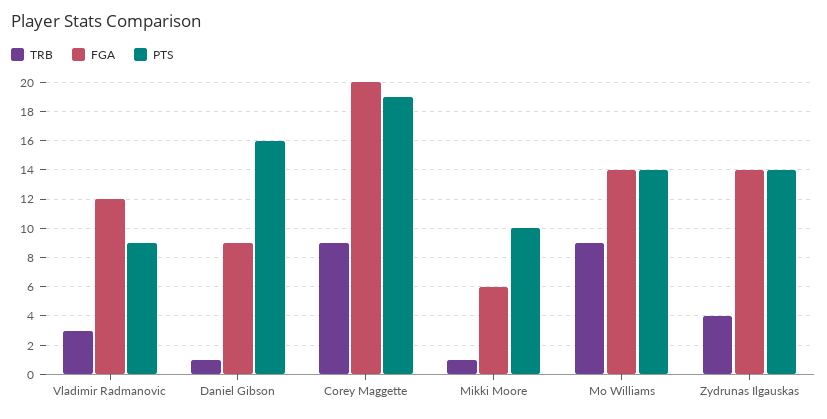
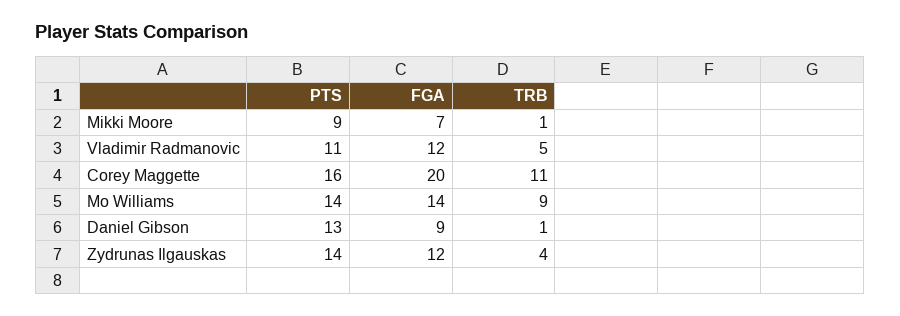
TRB, Vladimir Radmanovic: 3 -> 5
PTS, Vladimir Radmanovic: 9 -> 11
PTS, Daniel Gibson: 16 -> 13
TRB, Corey Maggette: 9 -> 11
PTS, Corey Maggette: 19 -> 16
FGA, Mikki Moore: 6 -> 7
PTS, Mikki Moore: 10 -> 9
FGA, Zydrunas Ilgauskas: 14 -> 12

